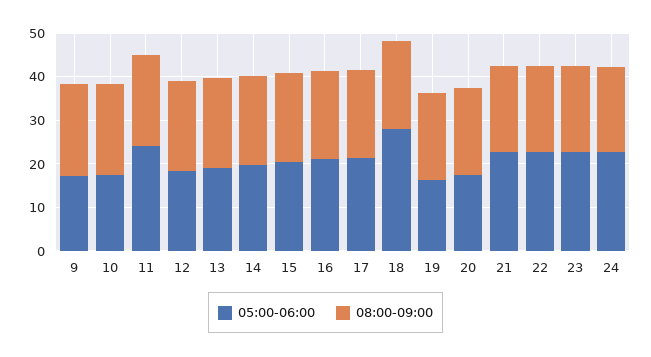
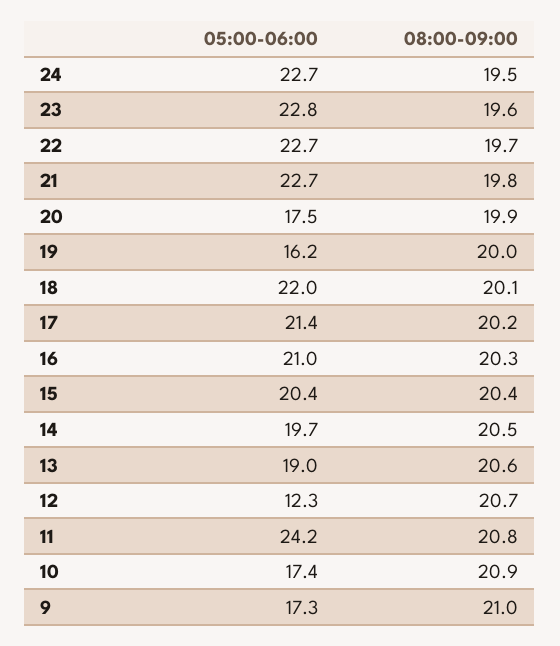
05:00-06:00, 12: 18 -> 12.3
05:00-06:00, 18: 28 -> 22

